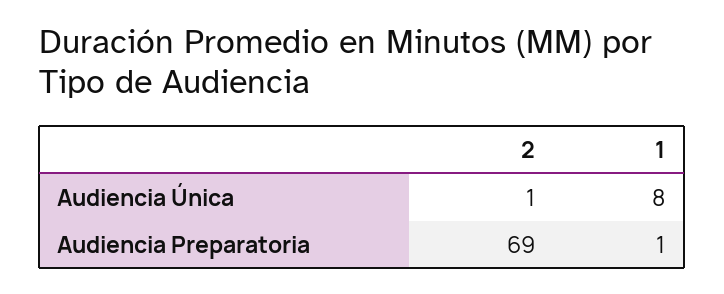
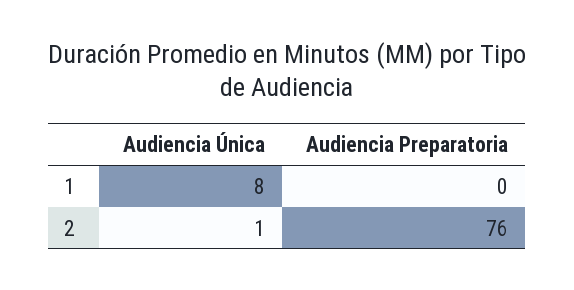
2, Audiencia Preparatoria: 69 -> 76
1, Audiencia Preparatoria: 1 -> 0

